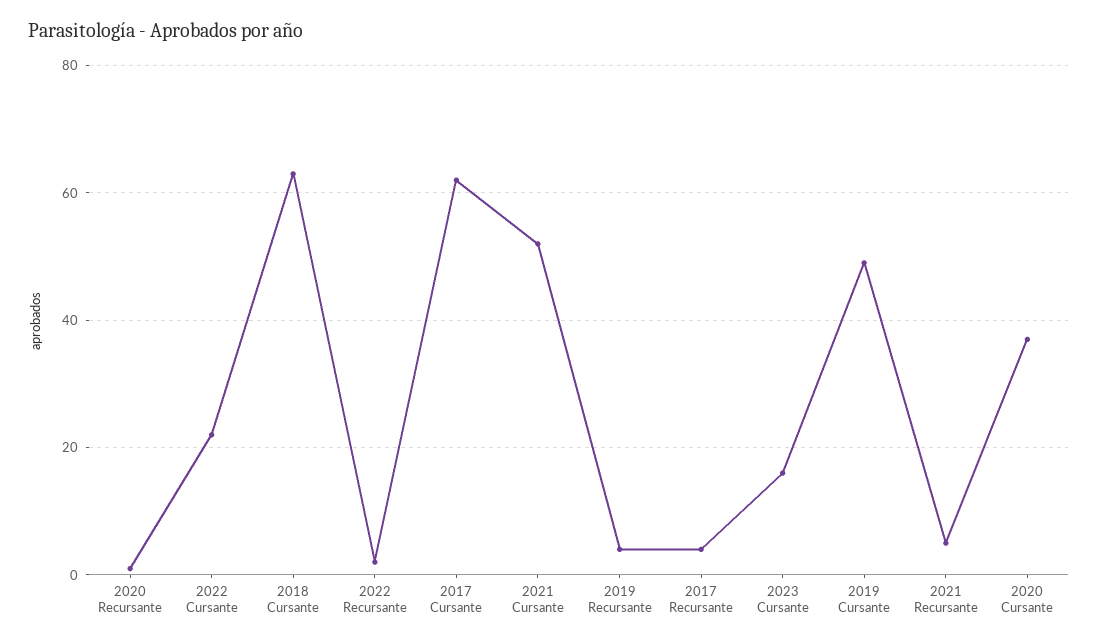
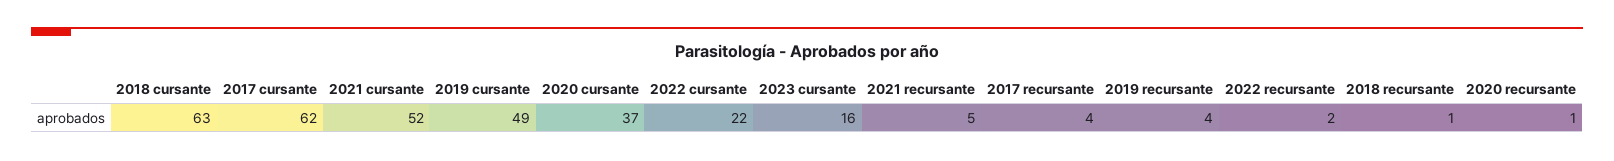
2018 recursante: none -> 1

